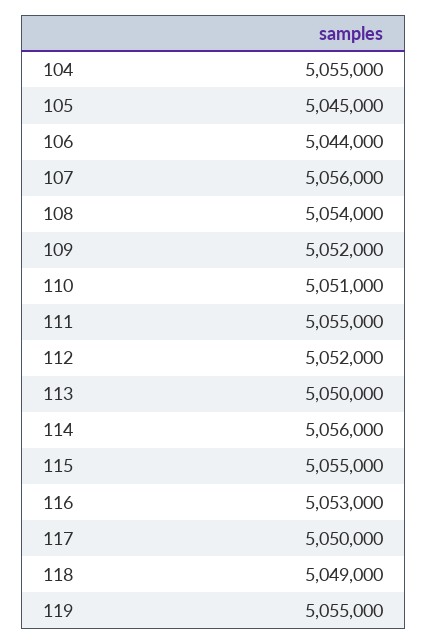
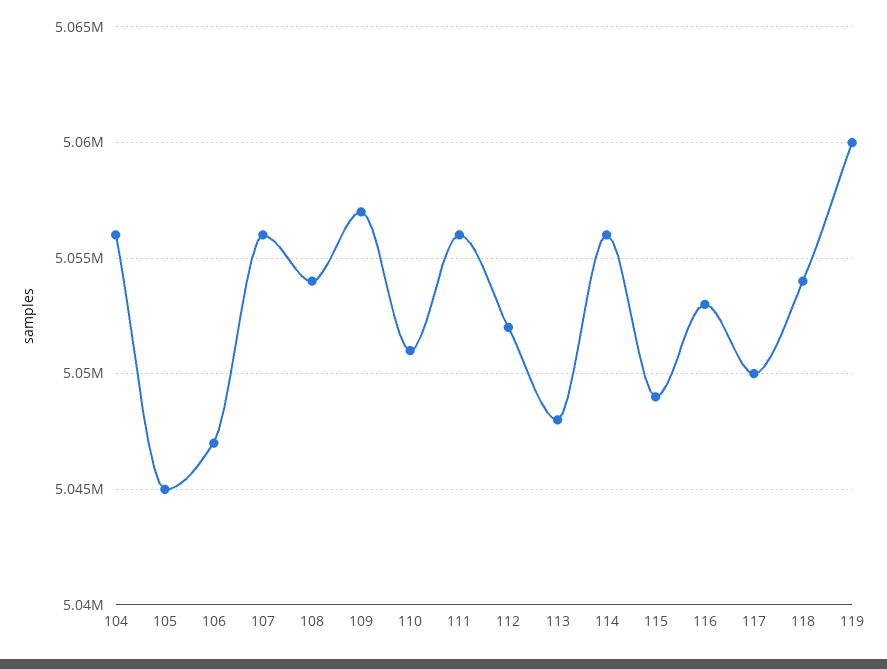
104: 5055000 -> 5056000
106: 5044000 -> 5047000
109: 5052000 -> 5057000
111: 5055000 -> 5056000
113: 5050000 -> 5048000
115: 5055000 -> 5049000
118: 5049000 -> 5054000
119: 5055000 -> 5060000

